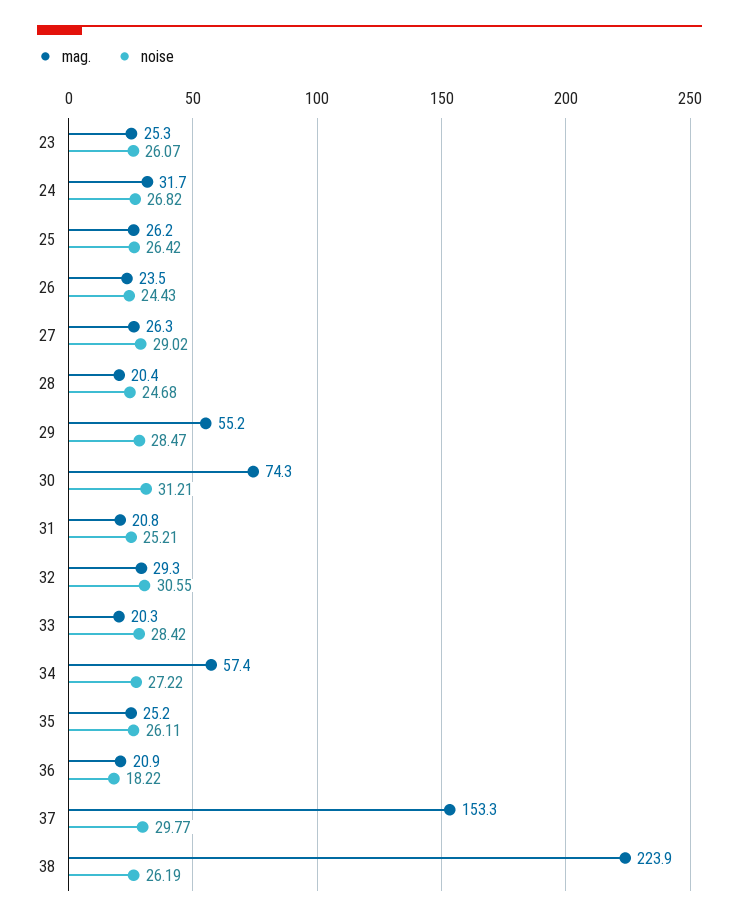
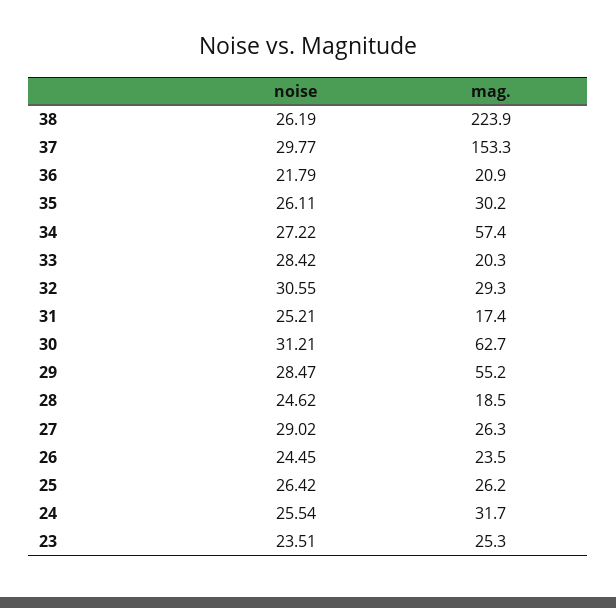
noise, 23: 26.07 -> 23.51
noise, 24: 26.82 -> 25.54
noise, 26: 24.43 -> 24.45
mag., 28: 20.4 -> 18.5
noise, 28: 24.68 -> 24.62
mag., 30: 74.3 -> 62.7
mag., 31: 20.8 -> 17.4
mag., 35: 25.2 -> 30.2
noise, 36: 18.22 -> 21.79

